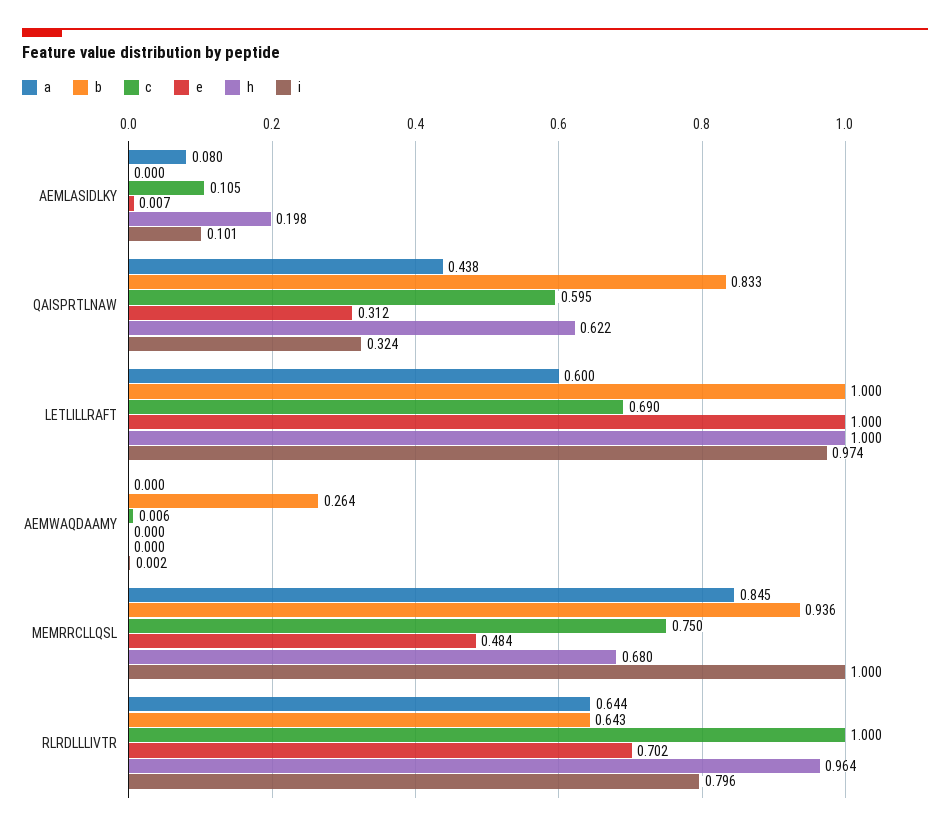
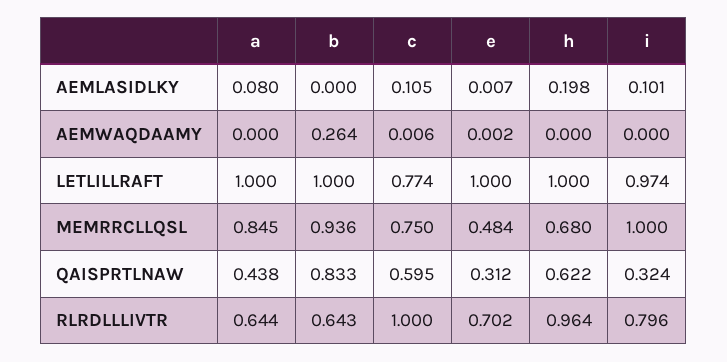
a, LETLILLRAFT: 0.6 -> 1
c, LETLILLRAFT: 0.69 -> 0.774
e, AEMWAQDAAMY: 0 -> 0.002
i, AEMWAQDAAMY: 0.002 -> 0

